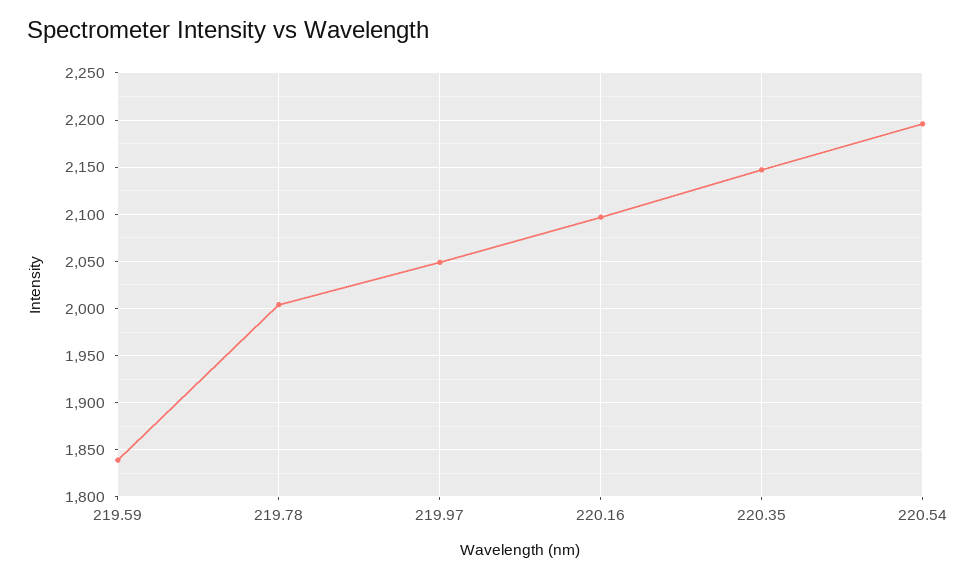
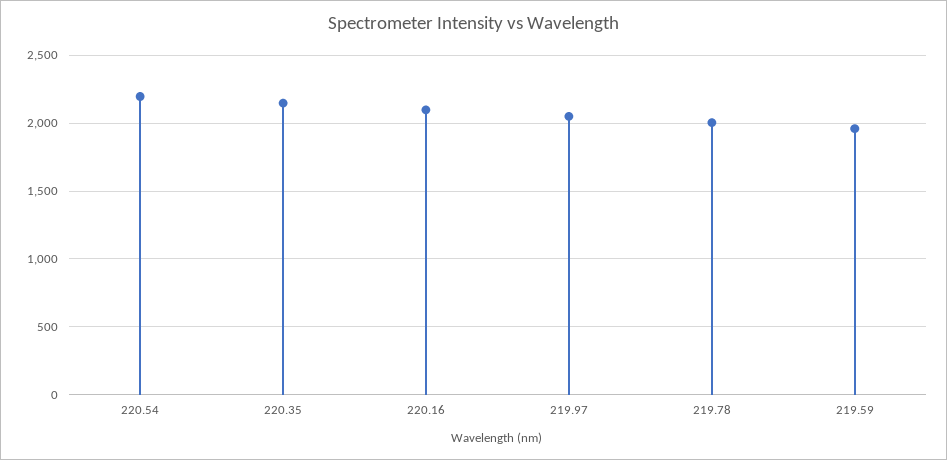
219.59: 1840 -> 1950

